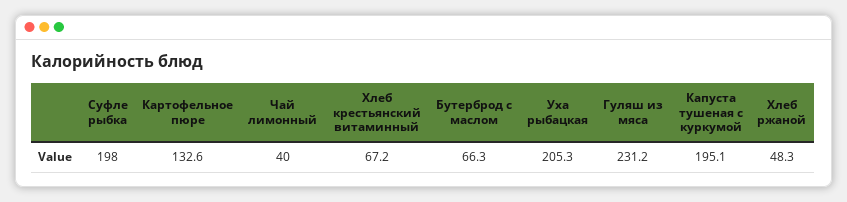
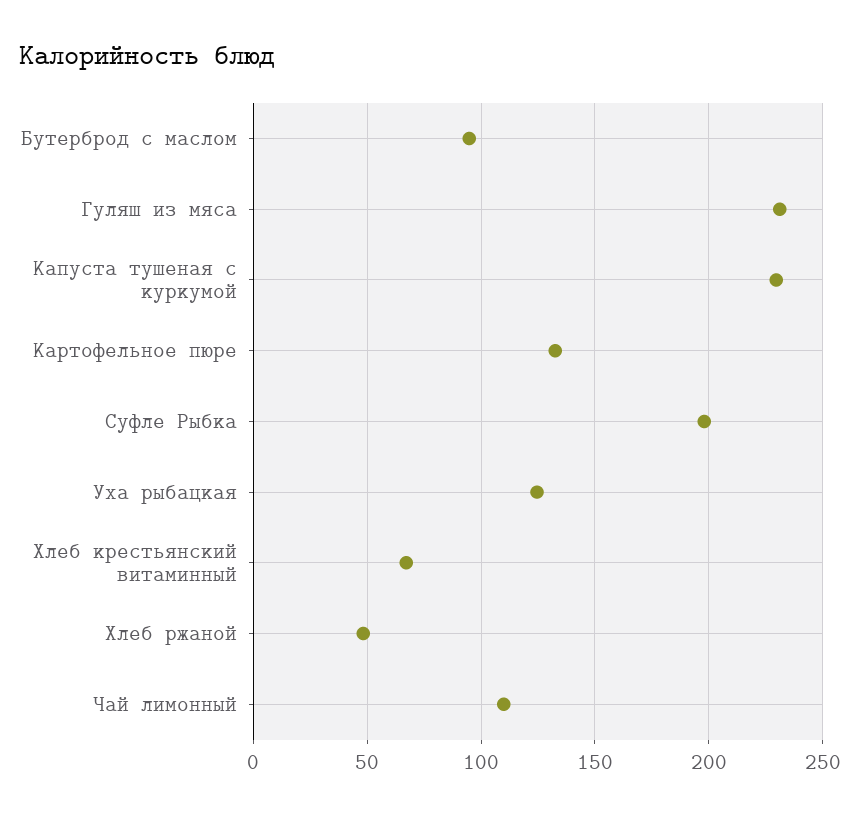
Чай лимонный: 40 -> 110
Бутерброд с маслом: 66.3 -> 95
Уха рыбацкая: 205.3 -> 125
Капуста тушеная с куркумой: 195.1 -> 230

